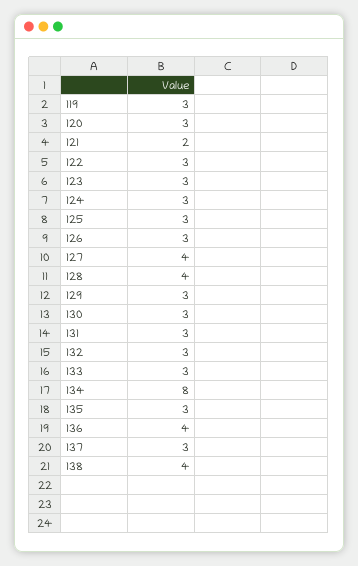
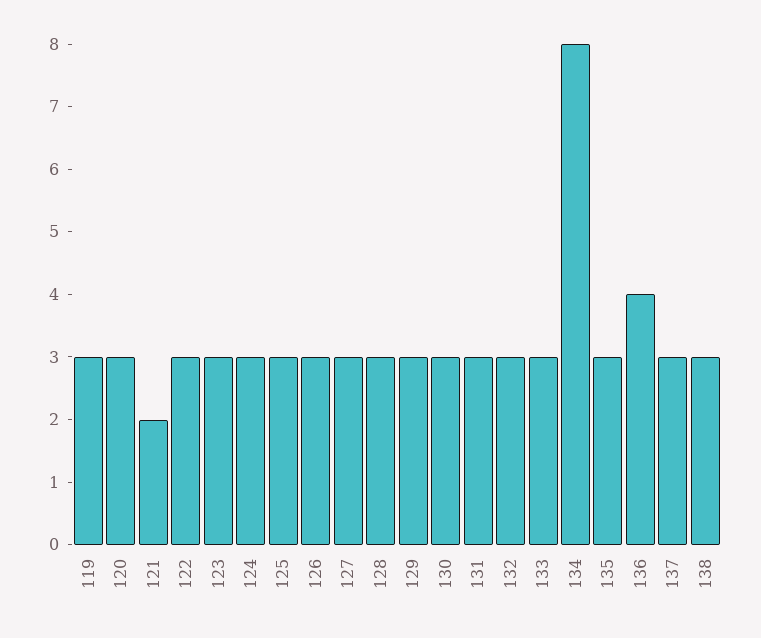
127: 4 -> 3
128: 4 -> 3
138: 4 -> 3

